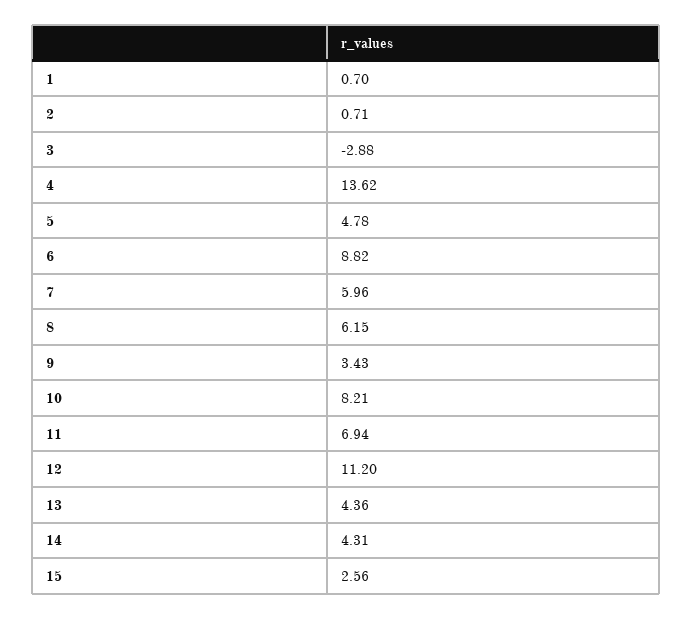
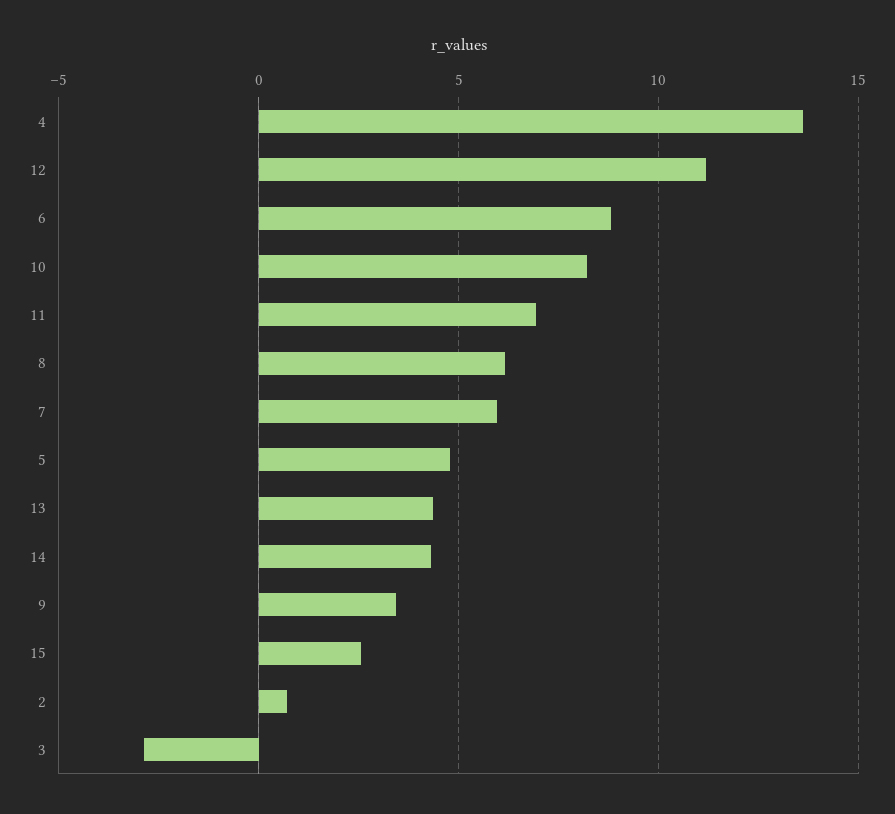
1: 0.7 -> none

